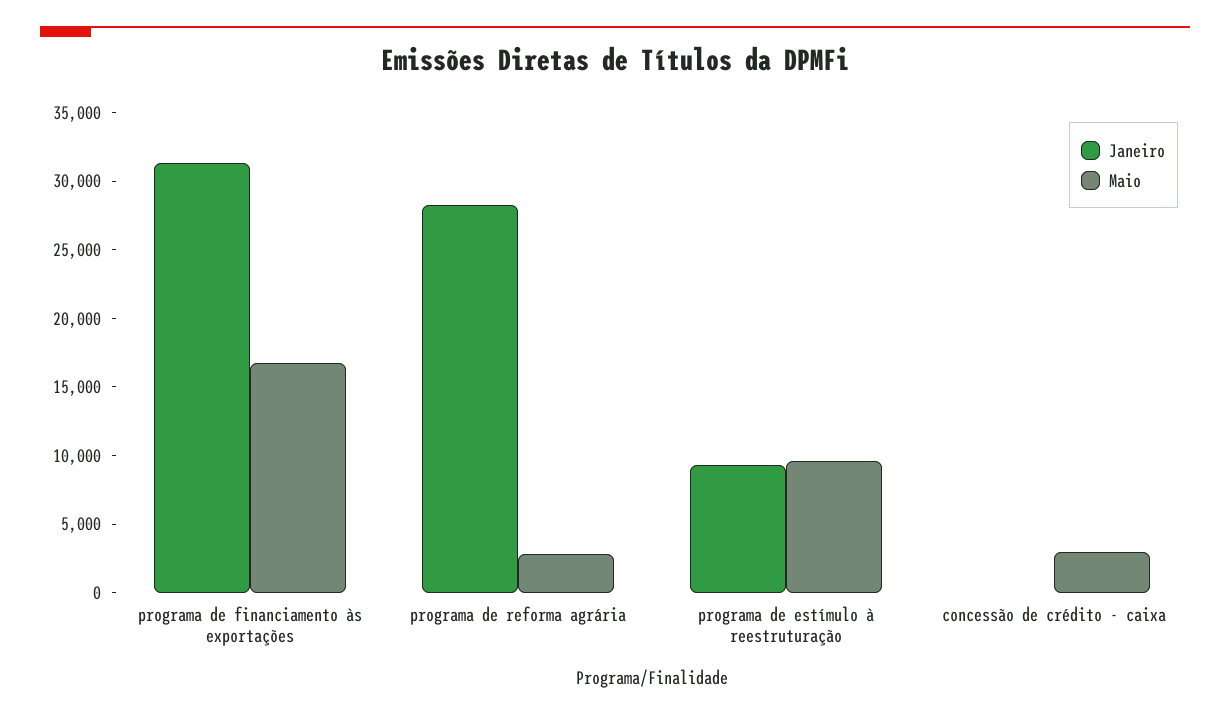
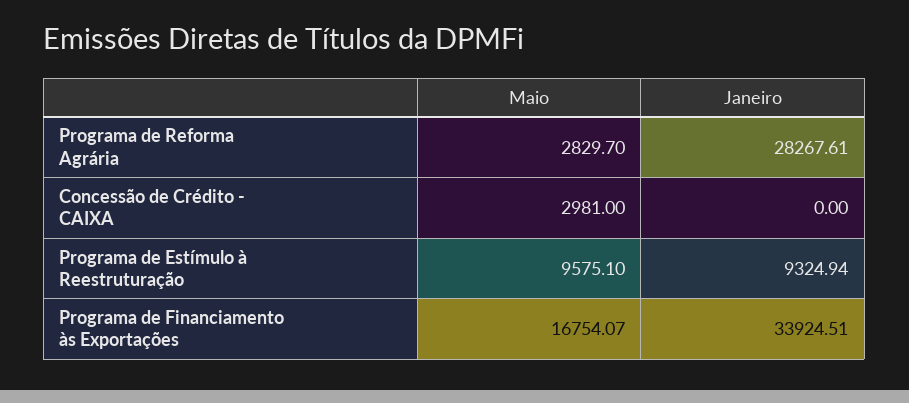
Janeiro, programa de financiamento às exportações: 31000 -> 33924.51

